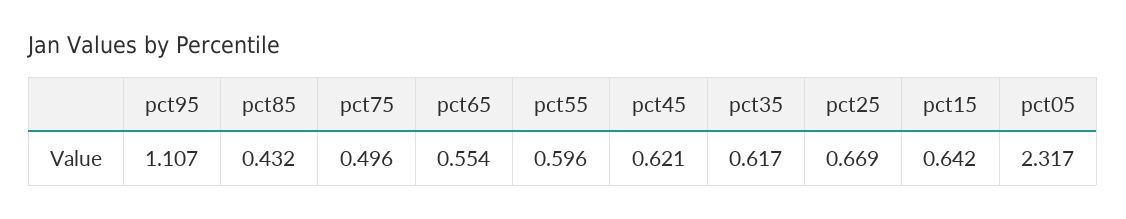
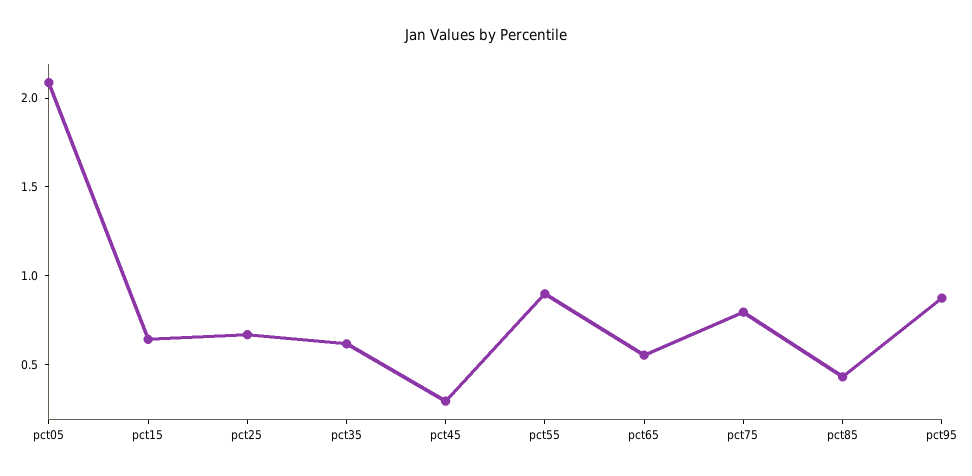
pct95: 1.107 -> 0.9
pct75: 0.496 -> 0.8
pct55: 0.596 -> 0.9
pct45: 0.621 -> 0.3
pct05: 2.317 -> 2.1

